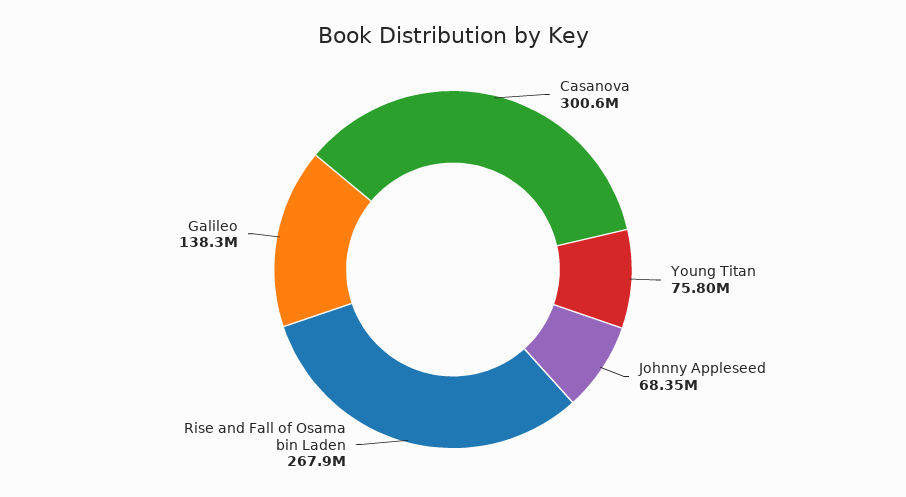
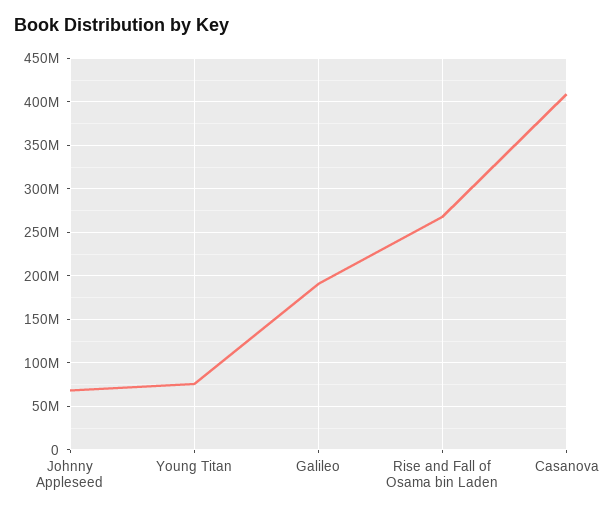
Casanova: 300600000 -> 410000000
Galileo: 138300000 -> 190000000

